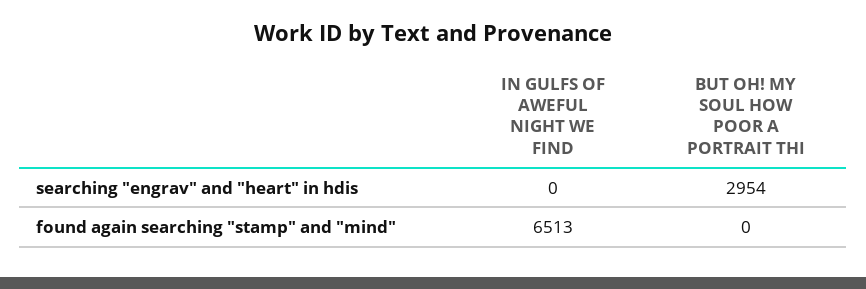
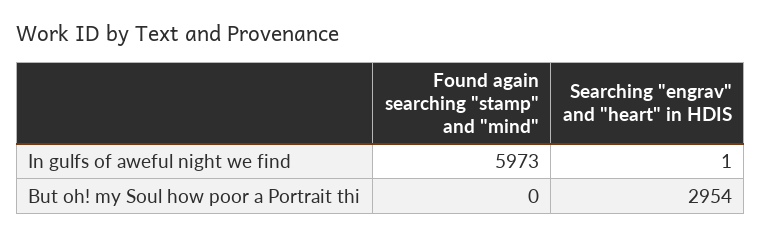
IN GULFS OF AWEFUL NIGHT WE FIND, searching "engrav" and "heart" in hdis: 0 -> 1
IN GULFS OF AWEFUL NIGHT WE FIND, found again searching "stamp" and "mind": 6513 -> 5973

